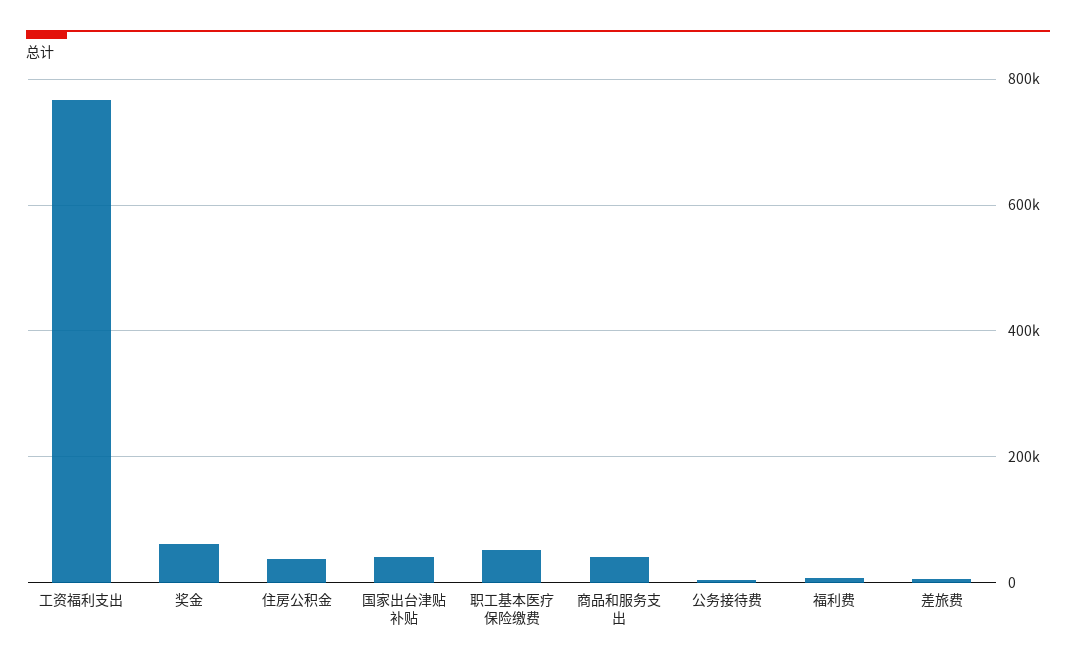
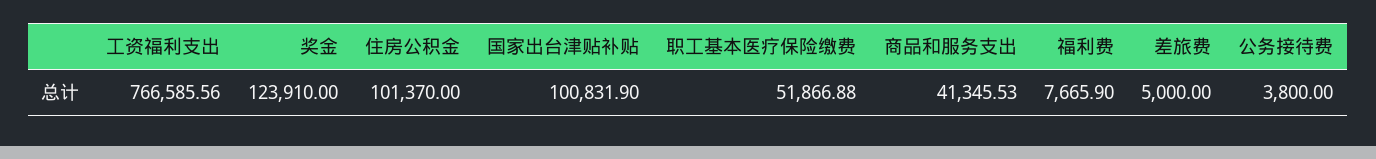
奖金: 60000 -> 123910
住房公积金: 40000 -> 101370
国家出台津贴补贴: 40000 -> 100831.9

